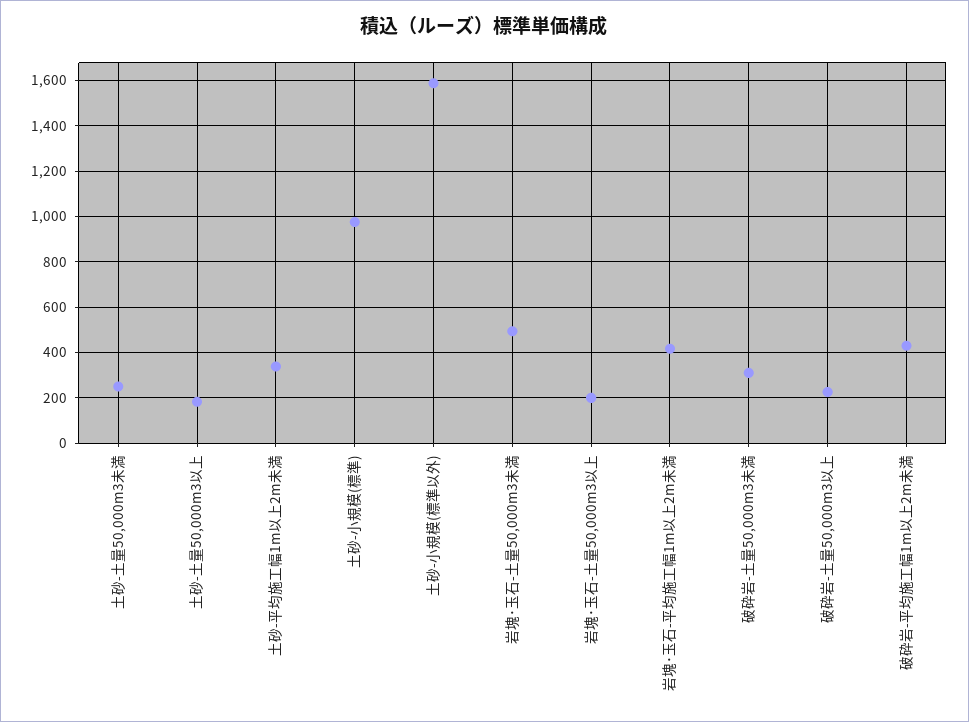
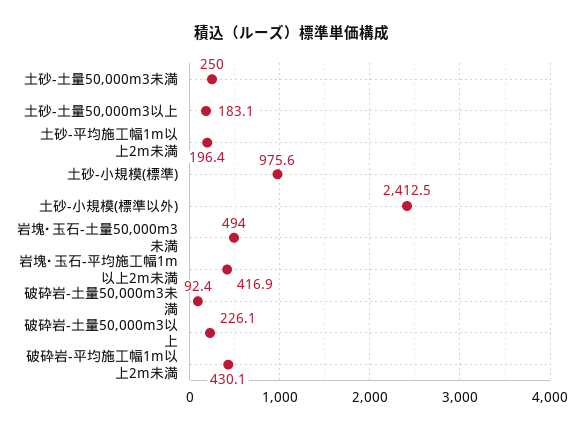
土砂-平均施工幅1m以上2m未満: 350 -> 196.4
土砂-小規模(標準以外): 1600 -> 2412.5
岩塊･玉石-土量50,000m3以上: 200 -> none
破砕岩-土量50,000m3未満: 300 -> 92.4

